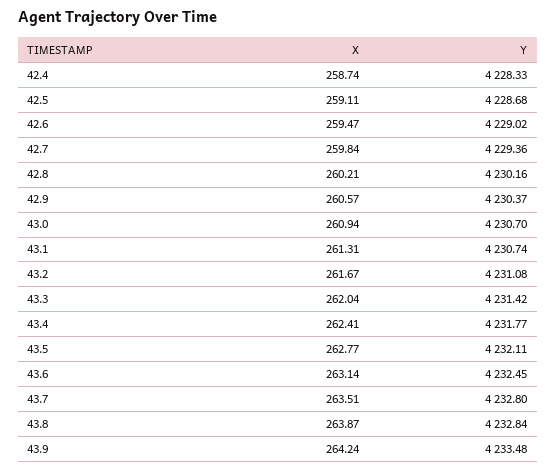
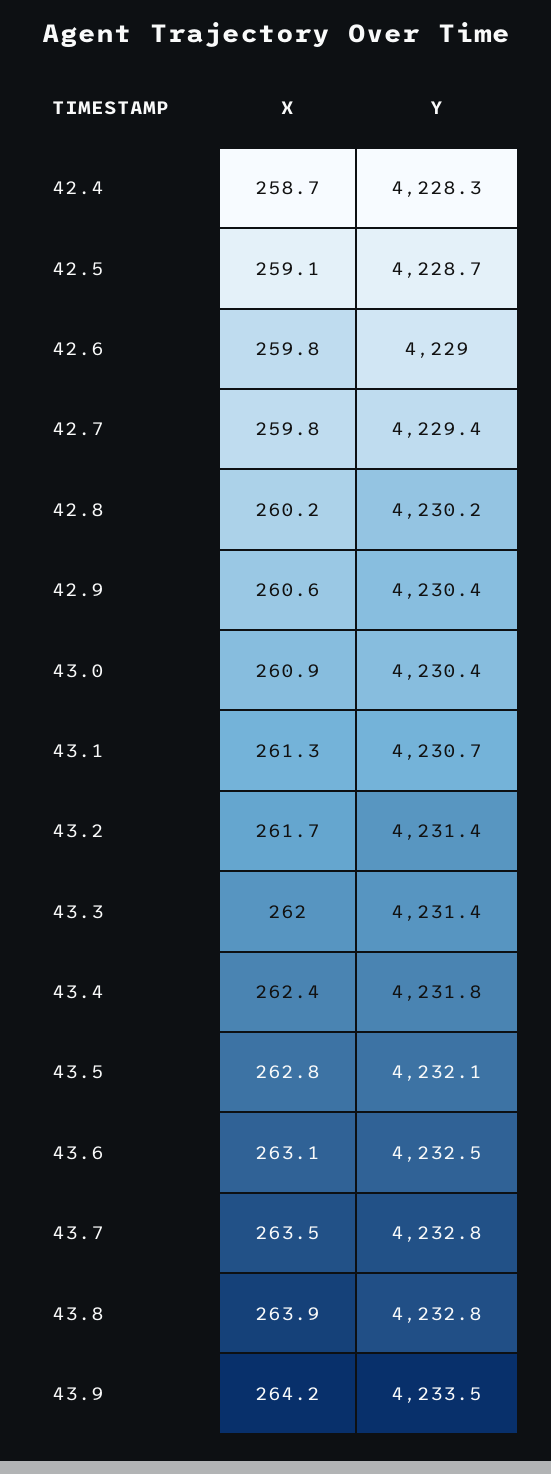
X, 42.6: 259.47 -> 259.8
Y, 43.0: 4230.7 -> 4230.4
Y, 43.2: 4231.08 -> 4231.4

